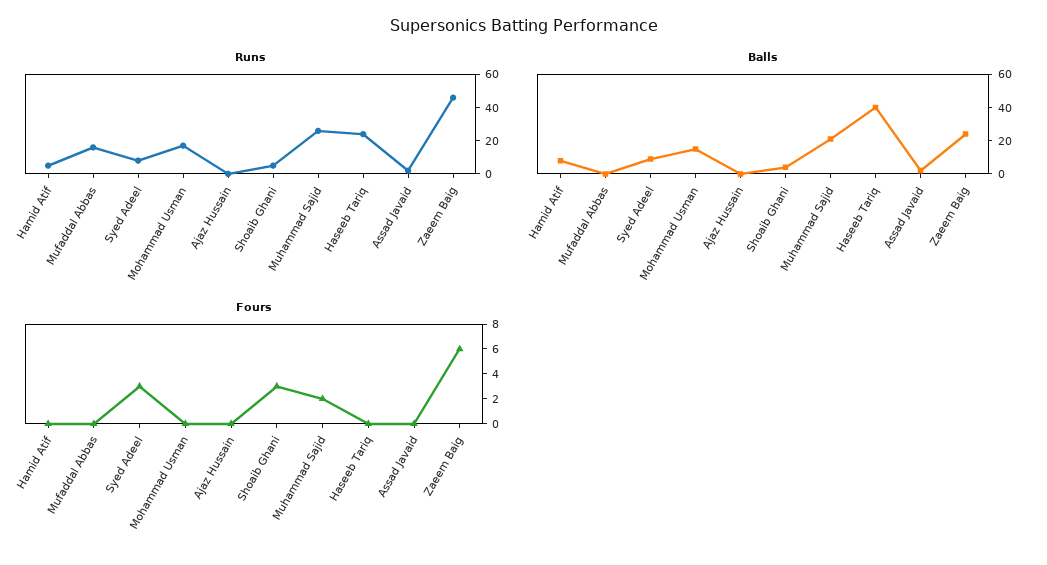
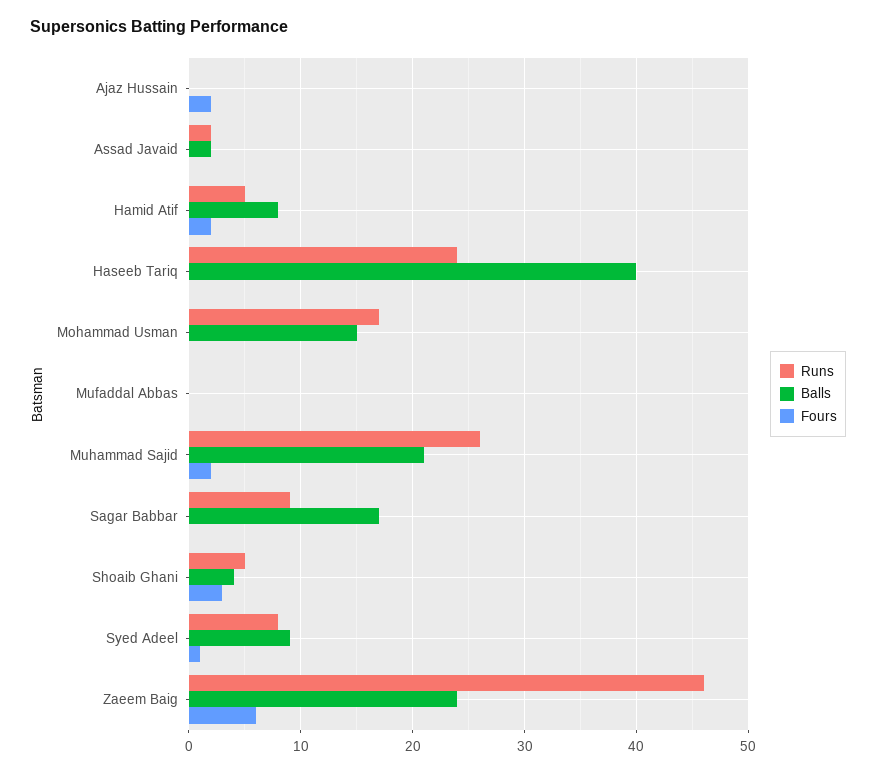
Runs, Mufaddal Abbas: 15 -> 0
Fours, Hamid Atif: 0 -> 2
Fours, Syed Adeel: 3 -> 1
Fours, Ajaz Hussain: 0 -> 2
Runs, Sagar Babbar: none -> 9
Balls, Sagar Babbar: none -> 17
Fours, Sagar Babbar: none -> 0

